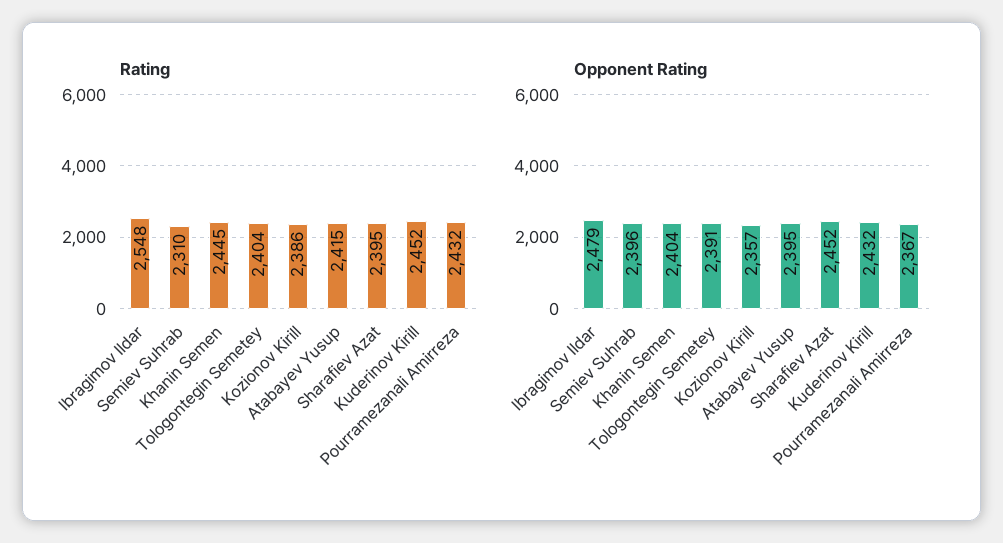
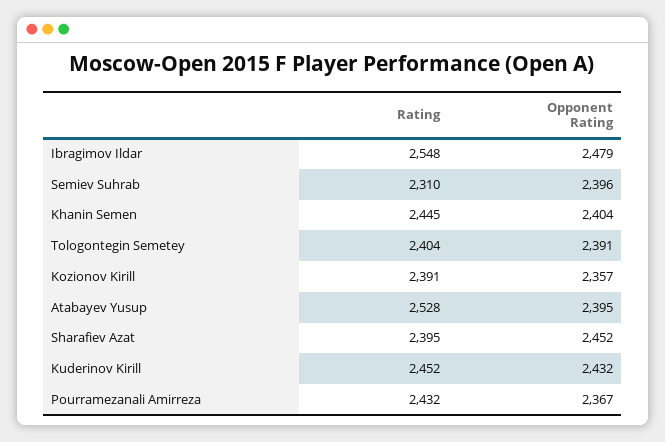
Rating, Kozionov Kirill: 2386 -> 2391
Rating, Atabayev Yusup: 2415 -> 2528

